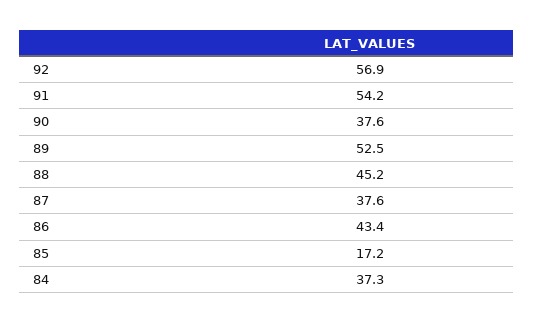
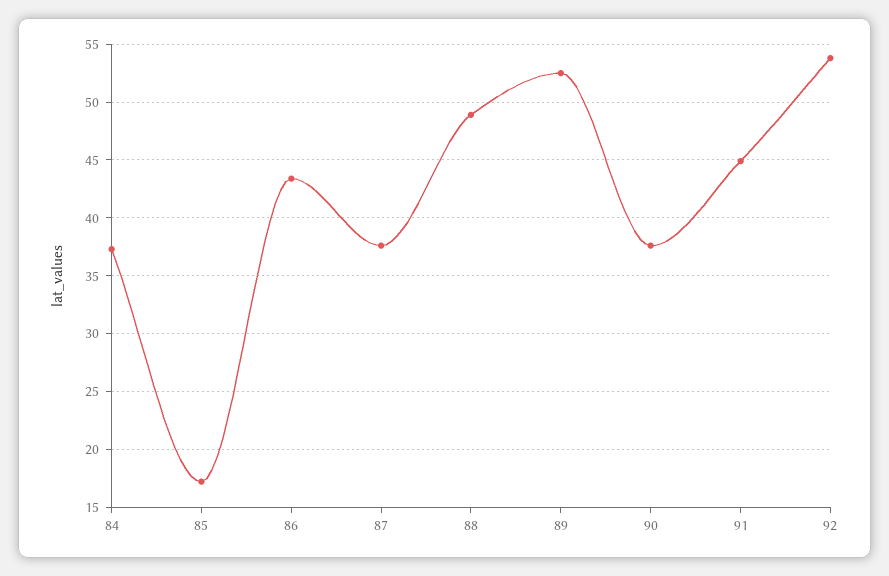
92: 56.9 -> 54
91: 54.2 -> 45
88: 45.2 -> 49

